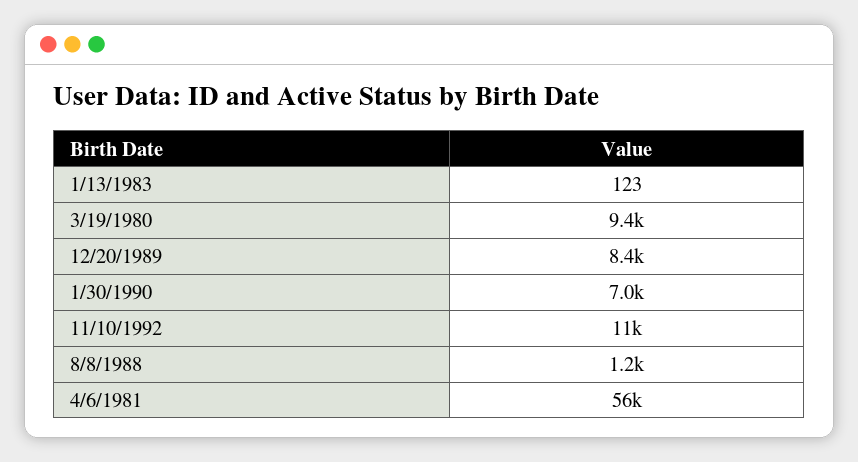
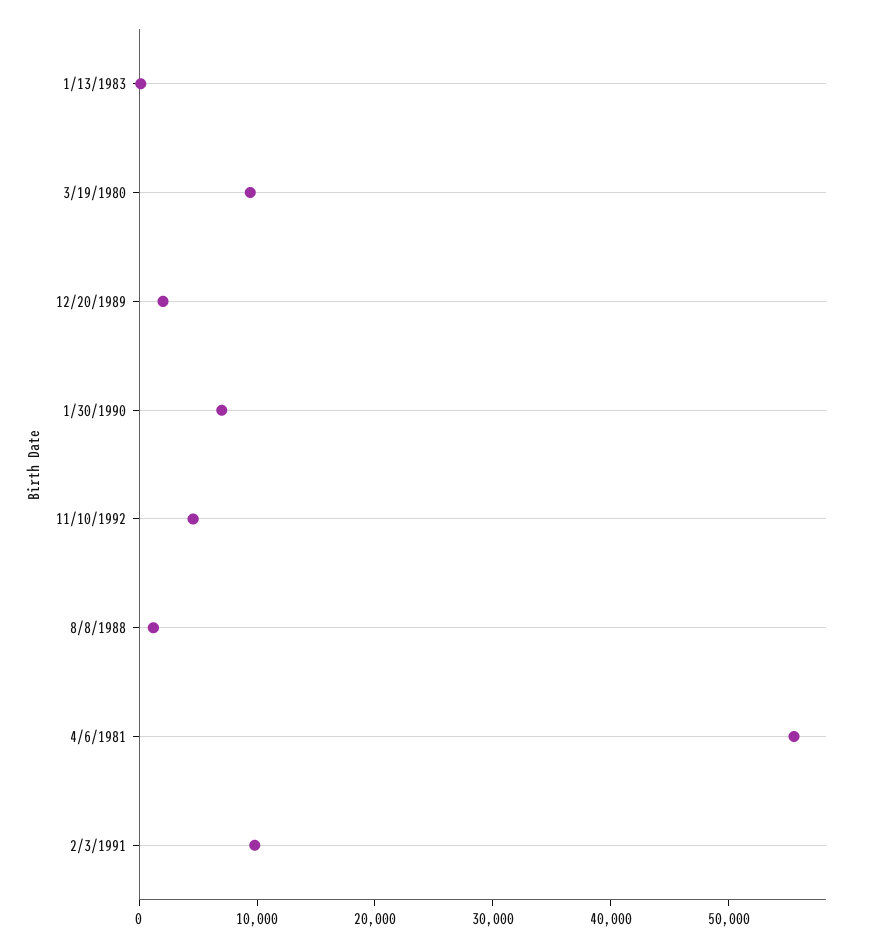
12/20/1989: 8400 -> 2000
11/10/1992: 11000 -> 4000
2/3/1991: none -> 10000

